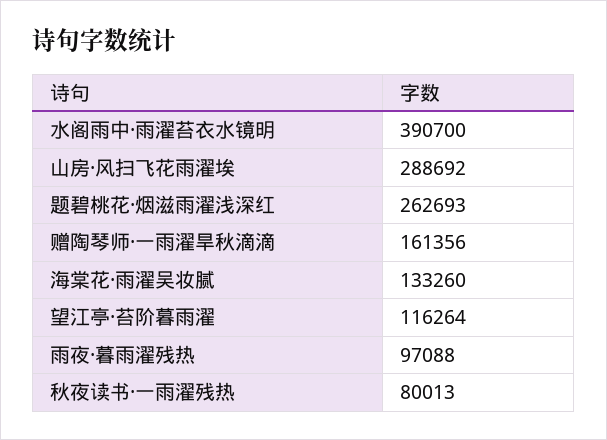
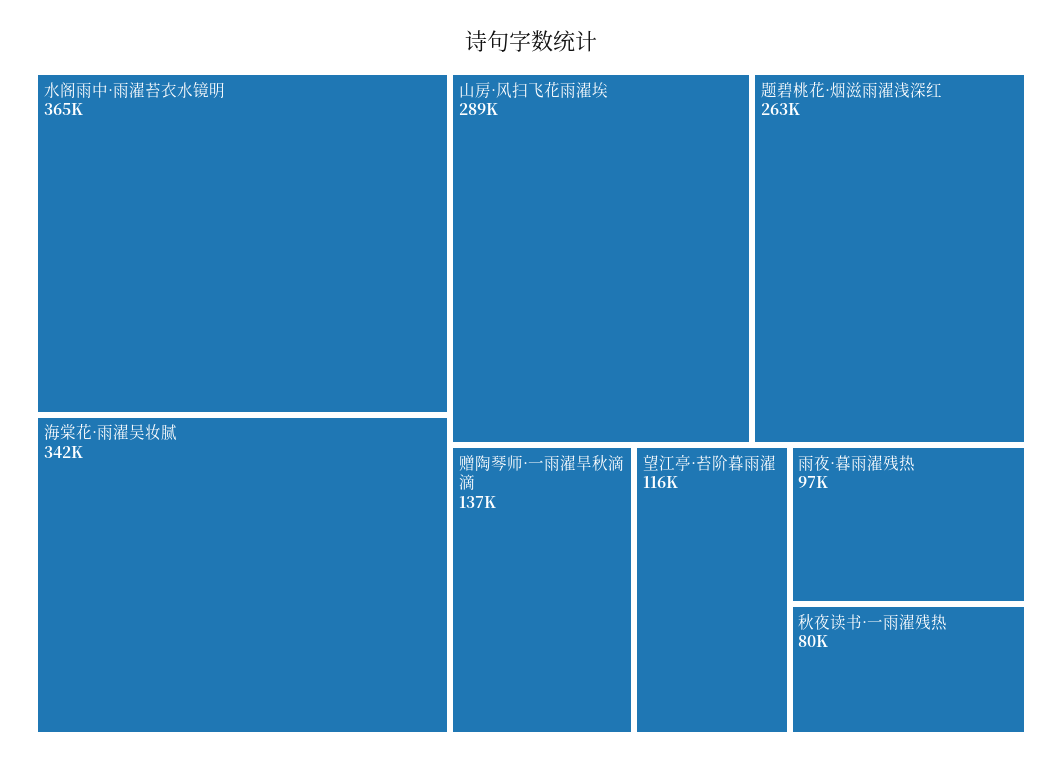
水阁雨中·雨濯苔衣水镜明: 390700 -> 365000
赠陶琴师·一雨濯旱秋滴滴: 161356 -> 137000
海棠花·雨濯吴妆腻: 133260 -> 342000

